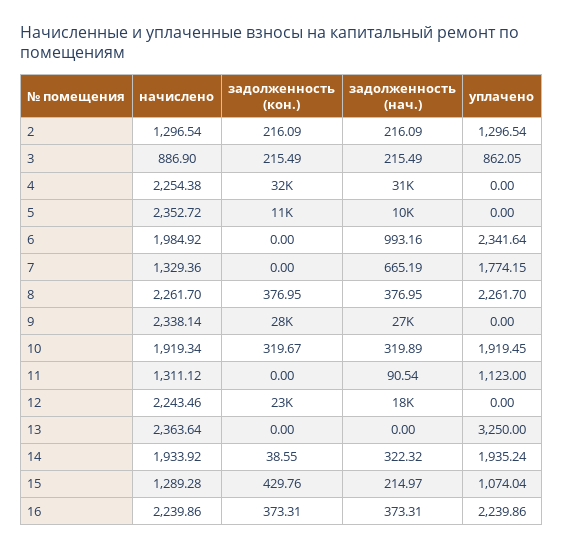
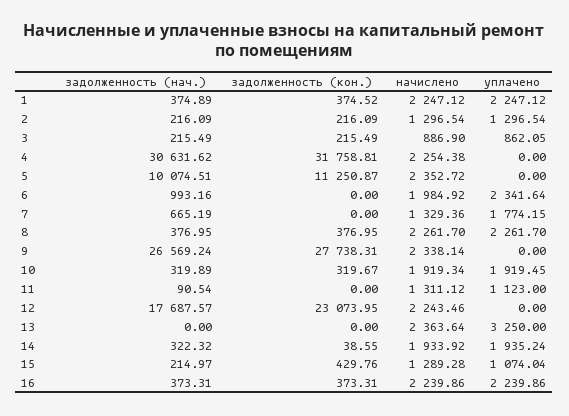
задолженность (нач.), 1: none -> 374.89
задолженность (кон.), 1: none -> 374.52
начислено, 1: none -> 2247.12
уплачено, 1: none -> 2247.12

